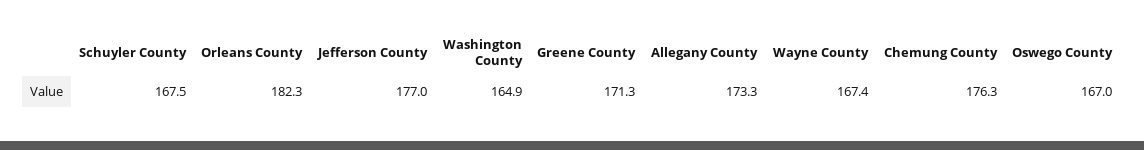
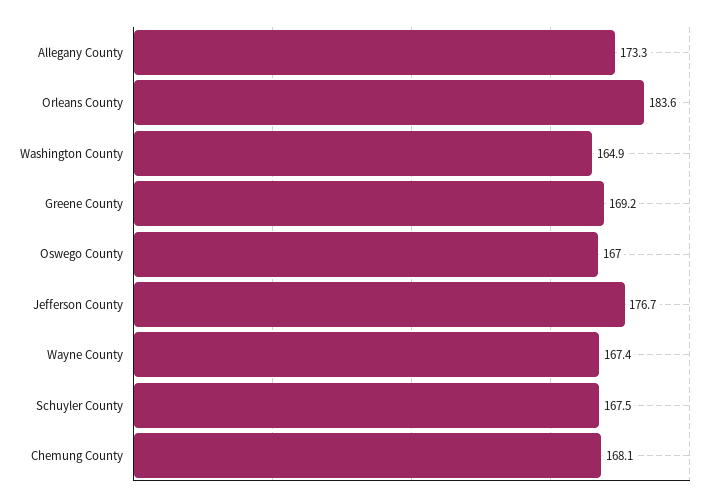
Orleans County: 182.3 -> 183.6
Jefferson County: 177 -> 176.7
Greene County: 171.3 -> 169.2
Chemung County: 176.3 -> 168.1

